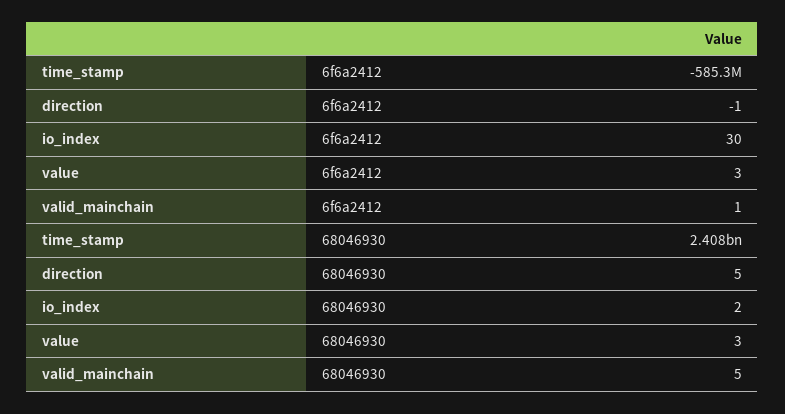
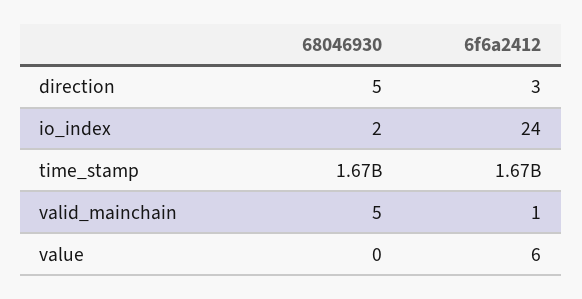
time_stamp, 6f6a2412: -585300000 -> 1670000000
direction, 6f6a2412: -1 -> 3
io_index, 6f6a2412: 30 -> 24
value, 6f6a2412: 3 -> 6
time_stamp, 68046930: 2408000000 -> 1670000000
value, 68046930: 3 -> 0

